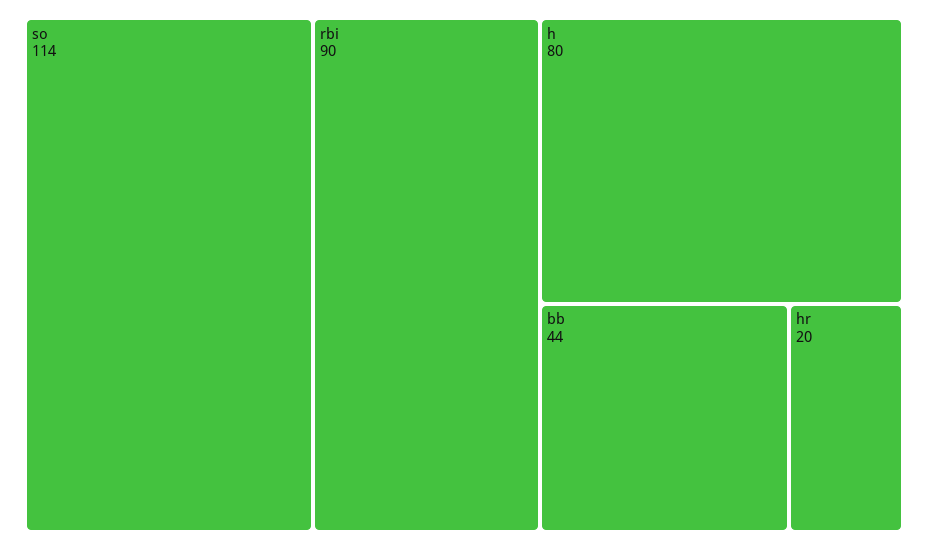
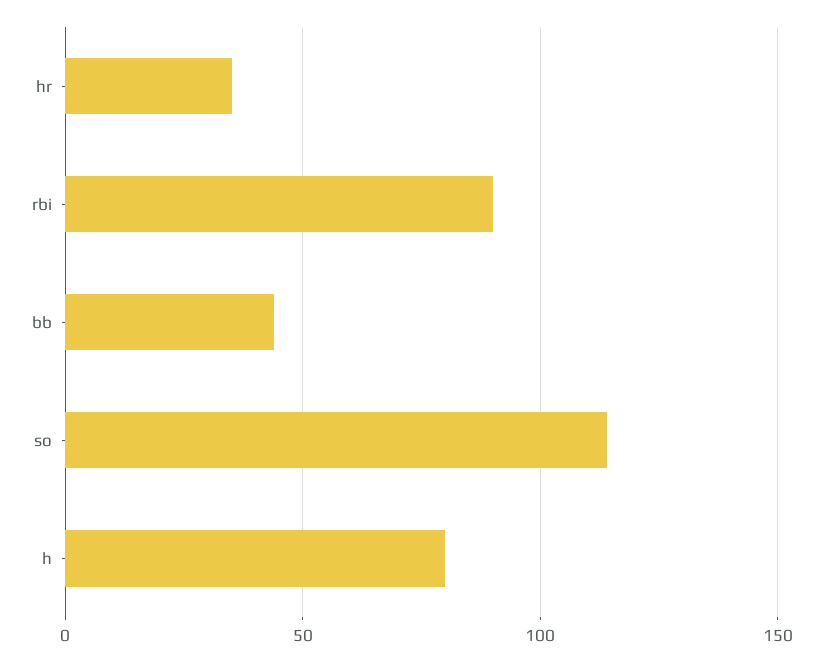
hr: 20 -> 35

